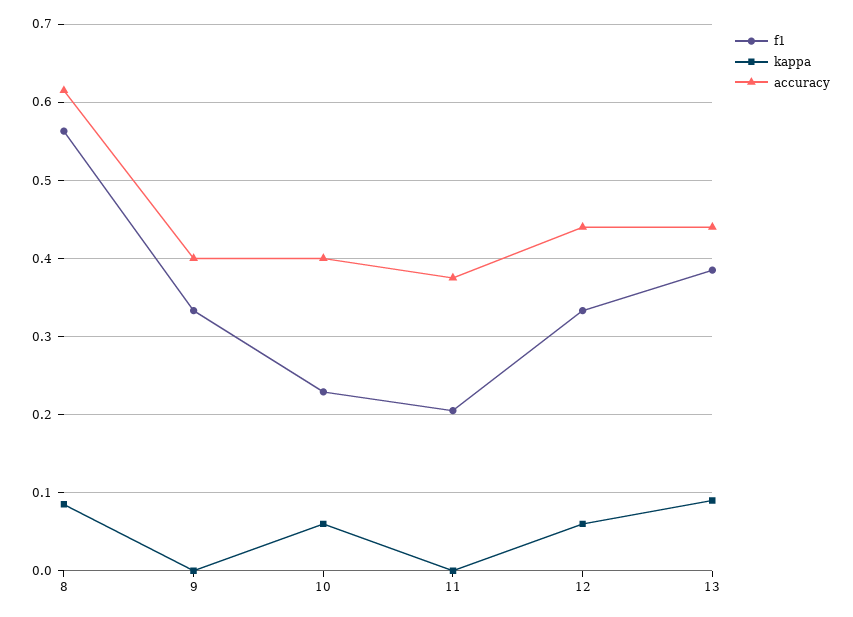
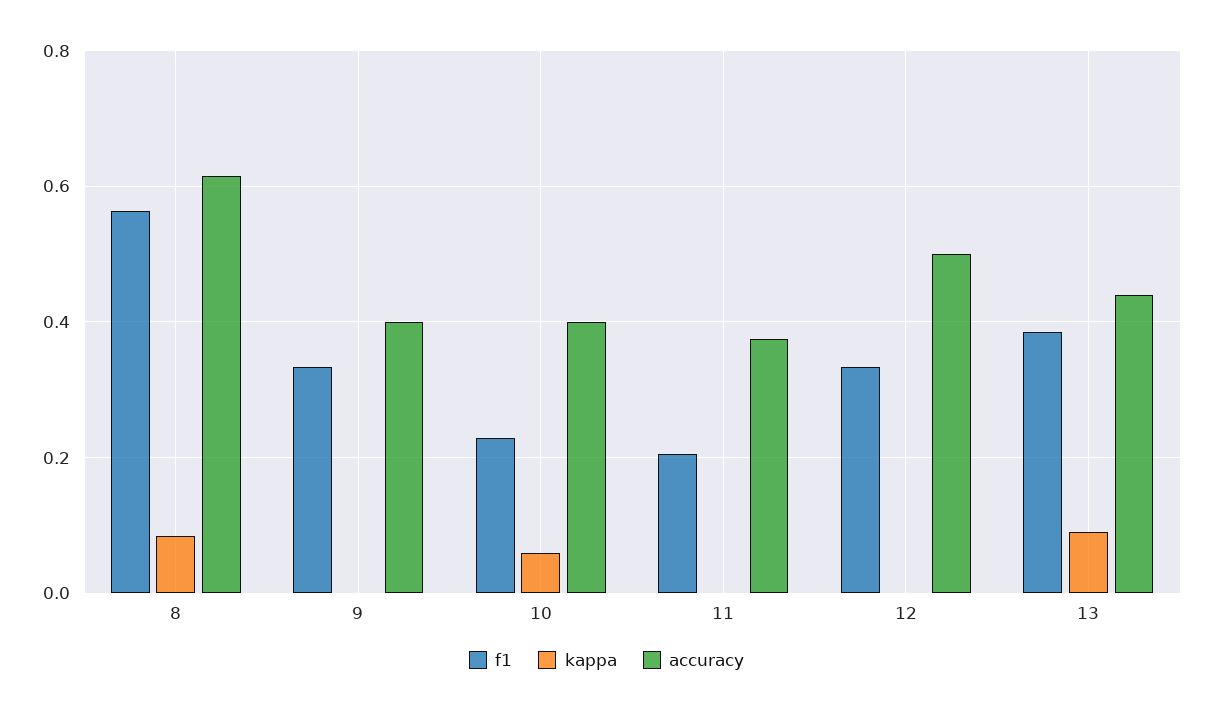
kappa, 12: 0.06 -> 0
accuracy, 12: 0.44 -> 0.5

